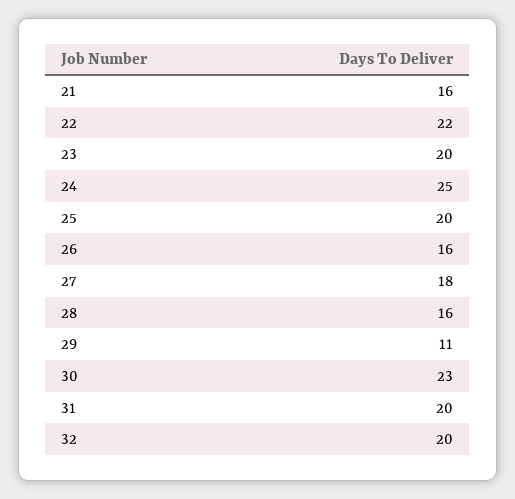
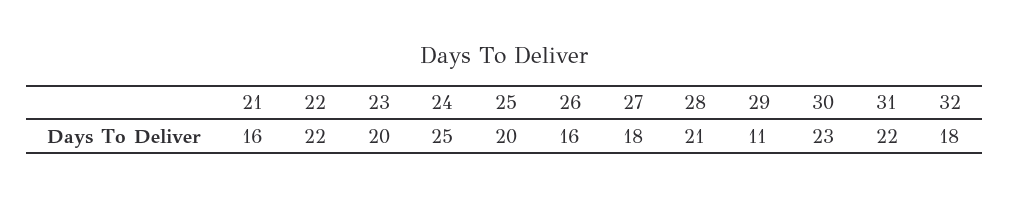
28: 16 -> 21
31: 20 -> 22
32: 20 -> 18

